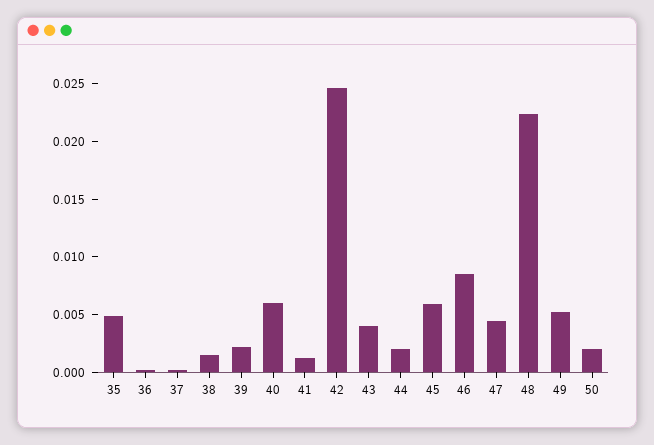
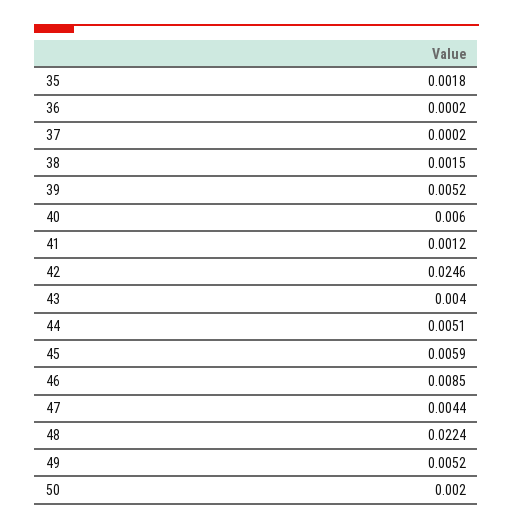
35: 0.005 -> 0.0018
39: 0.002 -> 0.0052
44: 0.002 -> 0.0051

